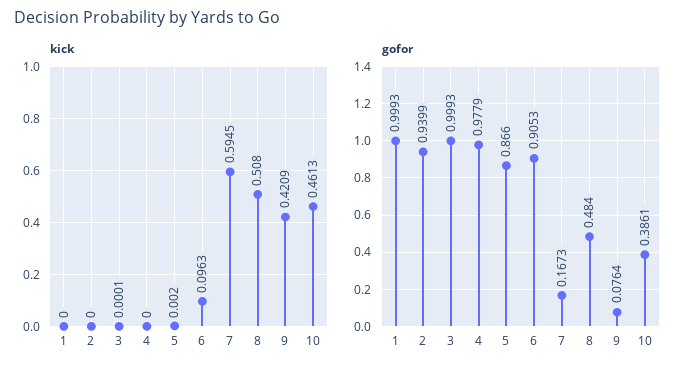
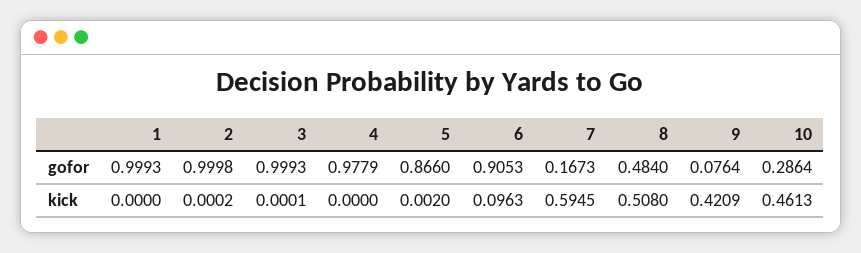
kick, 2: 0 -> 0.0002
gofor, 2: 0.9399 -> 0.9998
gofor, 10: 0.3861 -> 0.2864

